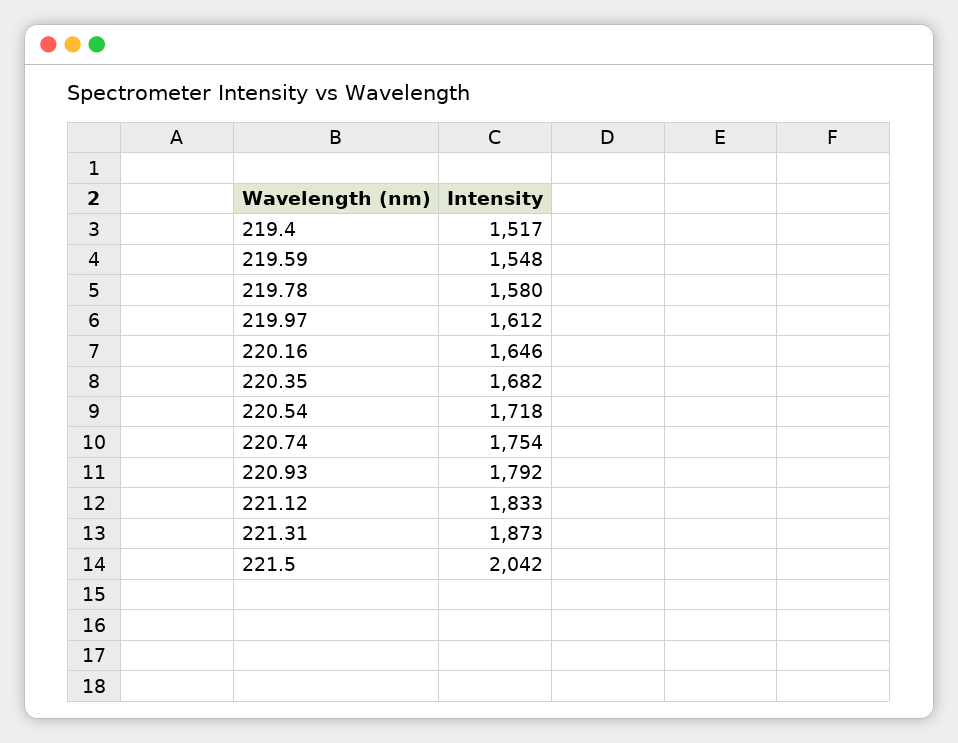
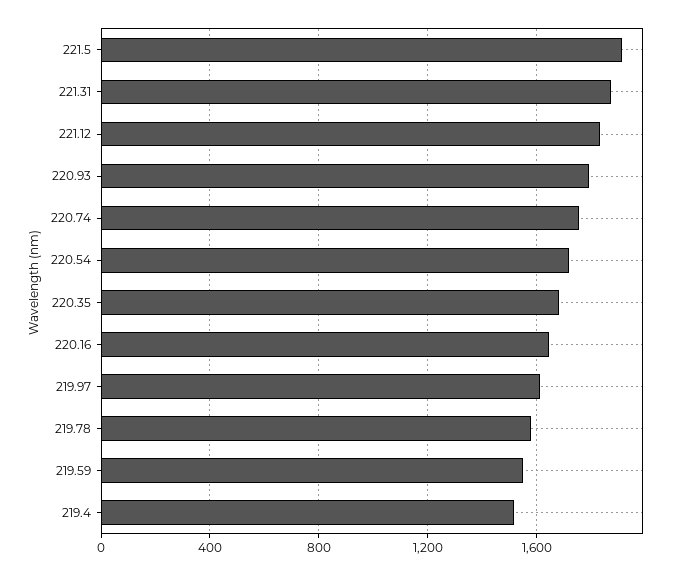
221.5: 2042 -> 1900

